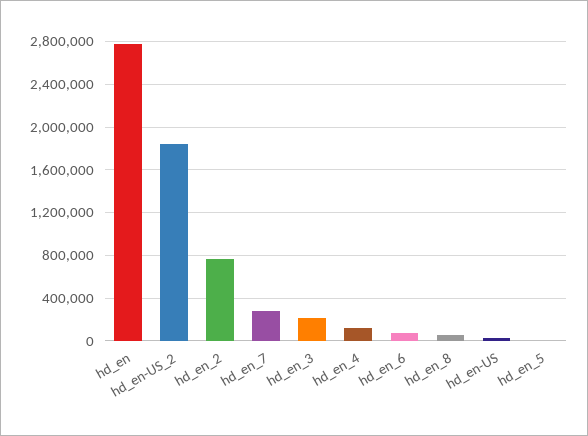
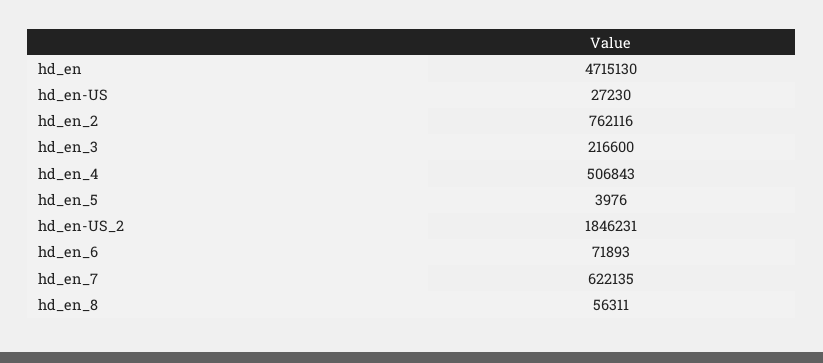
hd_en: 2800000 -> 4715130
hd_en_7: 300000 -> 622135
hd_en_4: 100000 -> 506843

